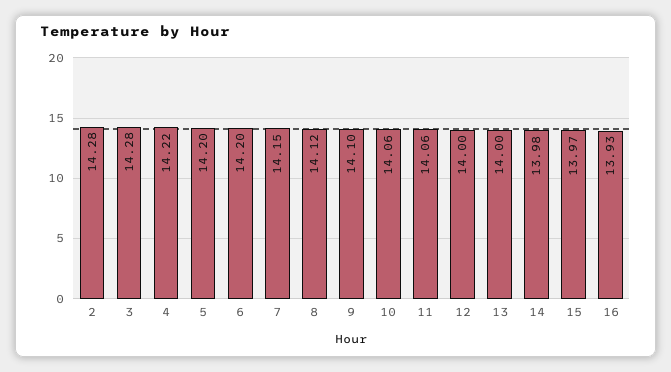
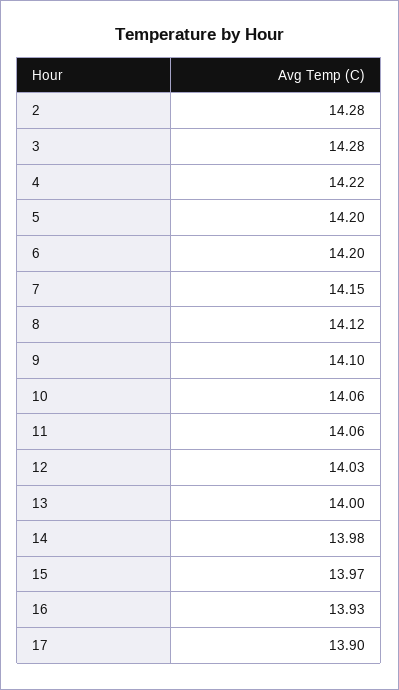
12: 14 -> 14.03
17: none -> 13.9

